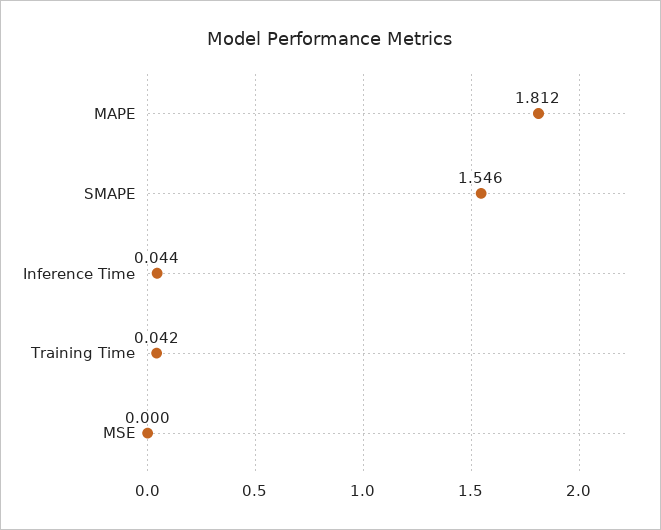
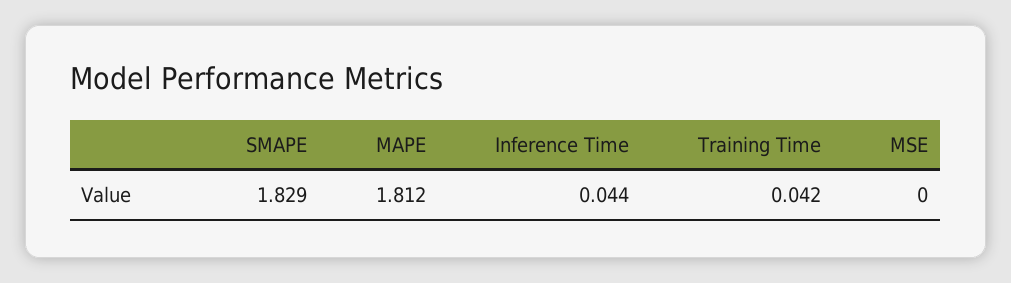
SMAPE: 1.546 -> 1.829

